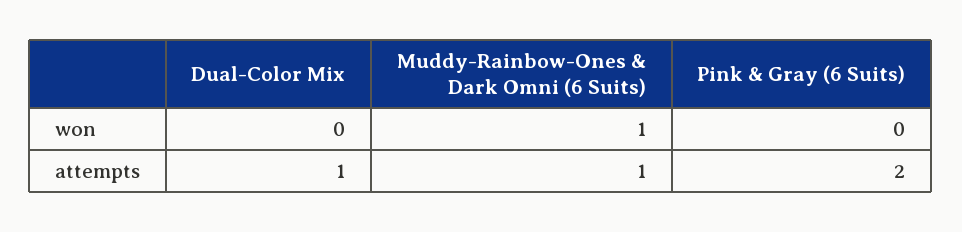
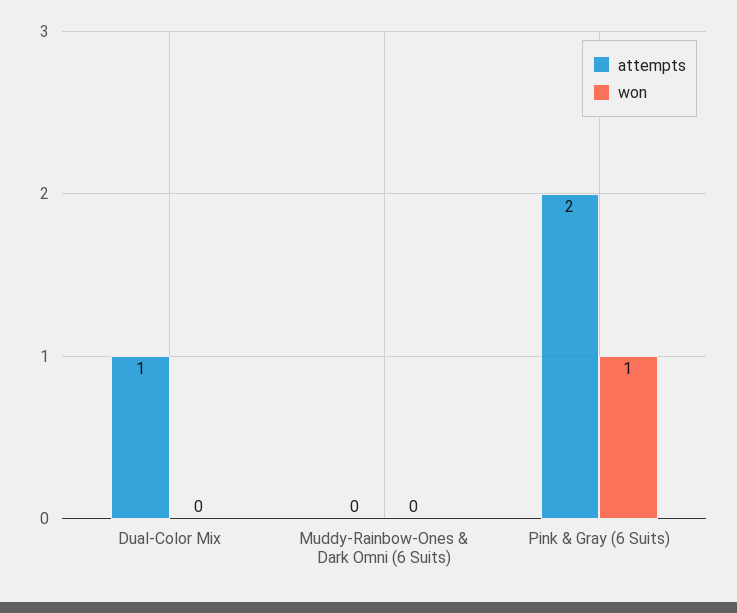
won, Muddy-Rainbow-Ones & Dark Omni (6 Suits): 1 -> 0
won, Pink & Gray (6 Suits): 0 -> 1
attempts, Muddy-Rainbow-Ones & Dark Omni (6 Suits): 1 -> 0

